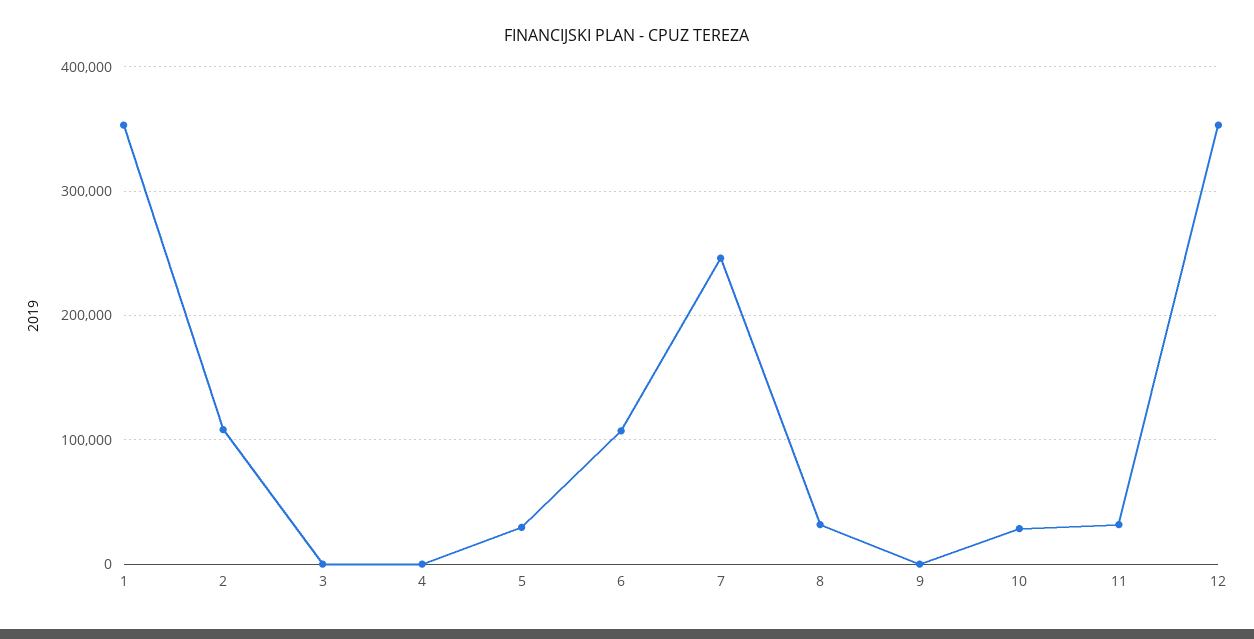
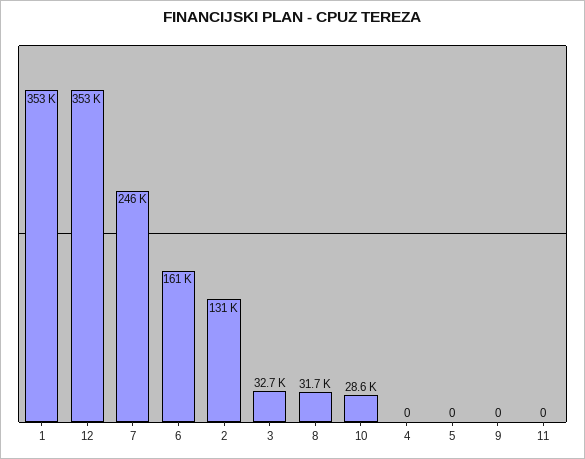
2: 110000 -> 131000
3: 0 -> 32700
5: 30000 -> 0
6: 110000 -> 161000
11: 30000 -> 0

